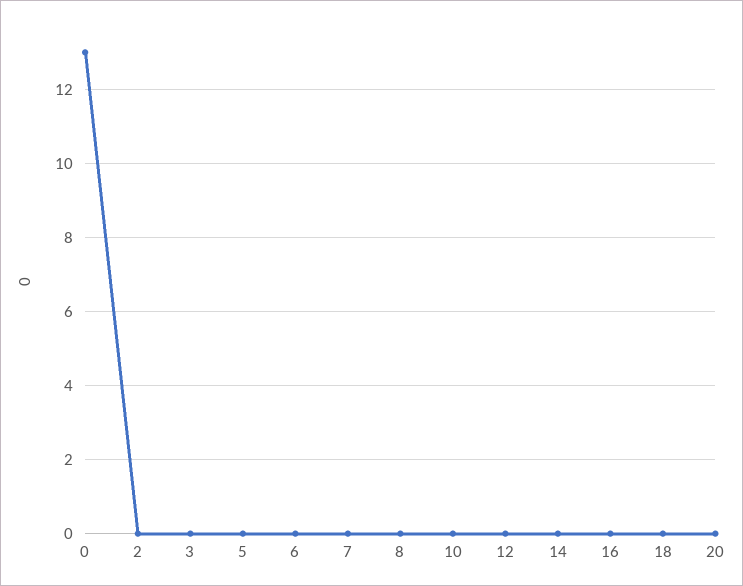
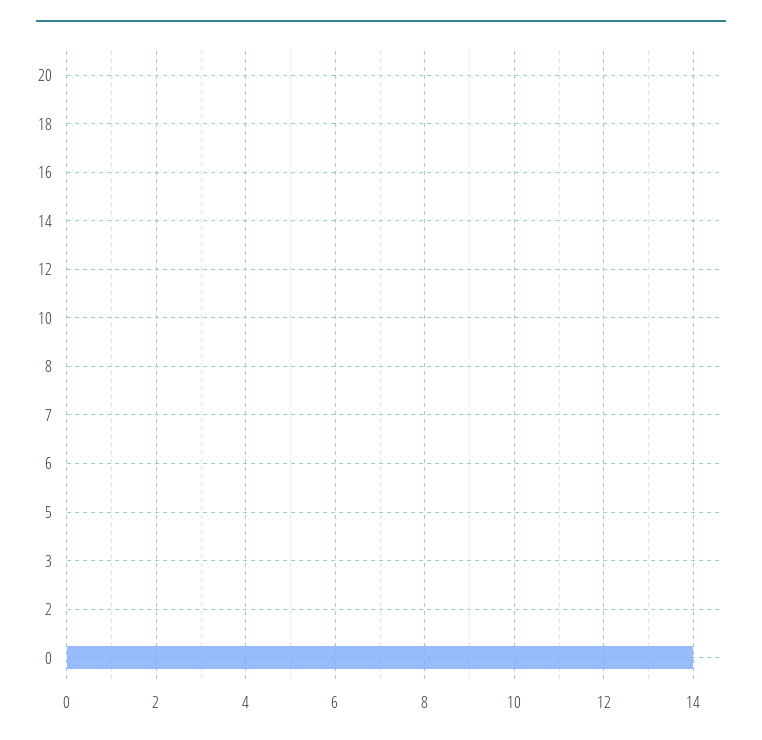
0: 13 -> 14

